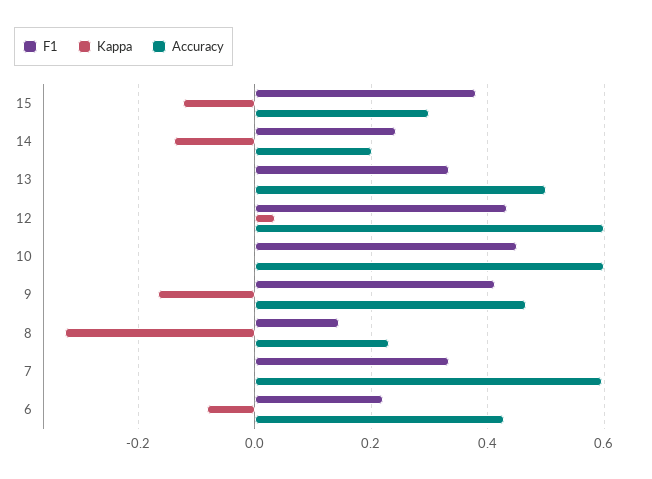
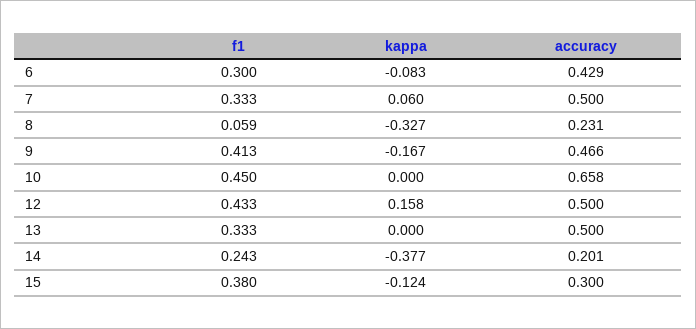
Kappa, 14: -0.14 -> -0.377
Kappa, 12: 0.04 -> 0.158
Accuracy, 12: 0.6 -> 0.5
Accuracy, 10: 0.6 -> 0.658
F1, 8: 0.14 -> 0.059
Kappa, 7: 0 -> 0.06
Accuracy, 7: 0.6 -> 0.5
F1, 6: 0.22 -> 0.3

